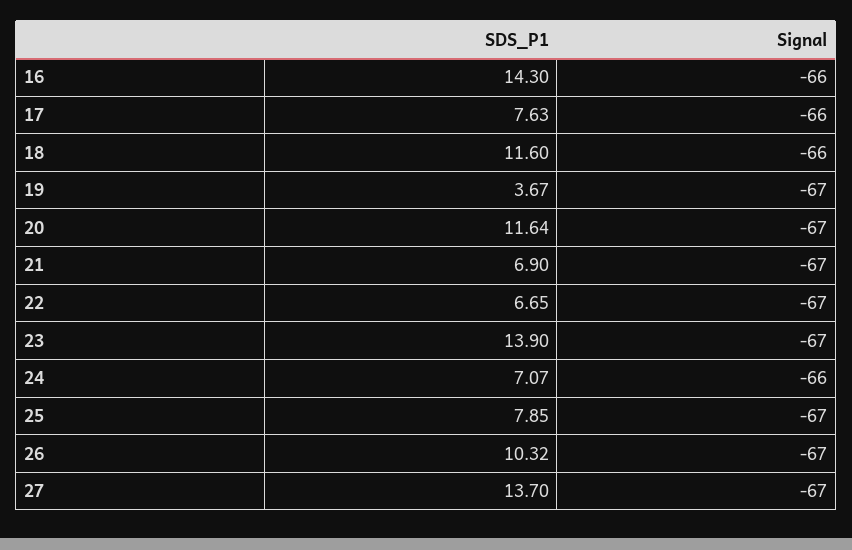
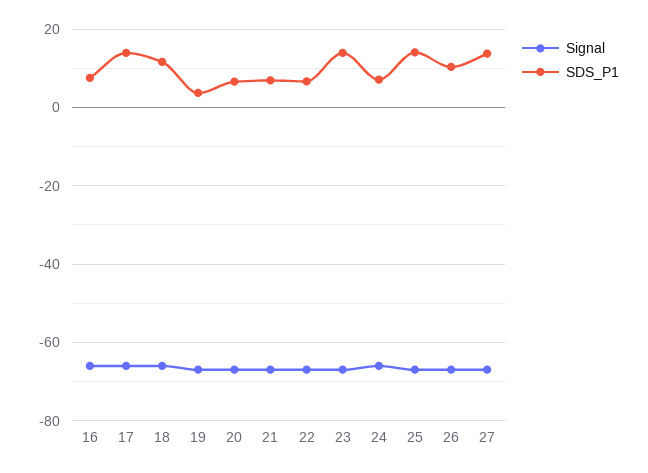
SDS_P1, 16: 14.3 -> 8
SDS_P1, 17: 7.63 -> 14
SDS_P1, 20: 11.64 -> 6
SDS_P1, 25: 7.85 -> 14

